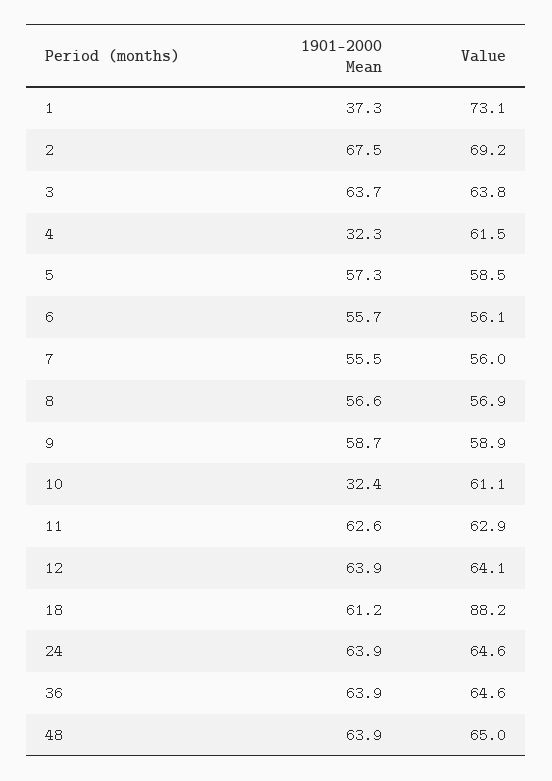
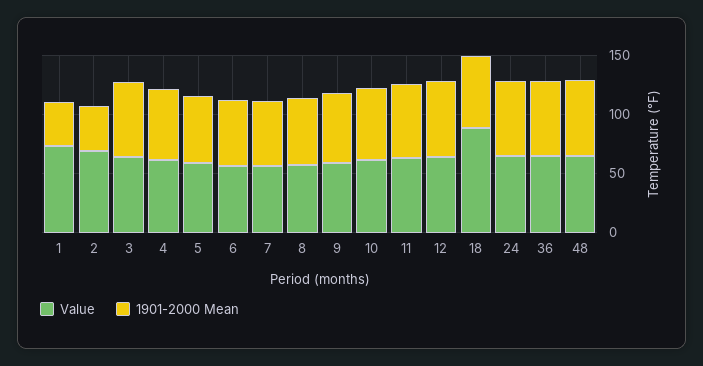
1901-2000 Mean, 2: 67.5 -> 40
1901-2000 Mean, 4: 32.3 -> 60
1901-2000 Mean, 10: 32.4 -> 60

